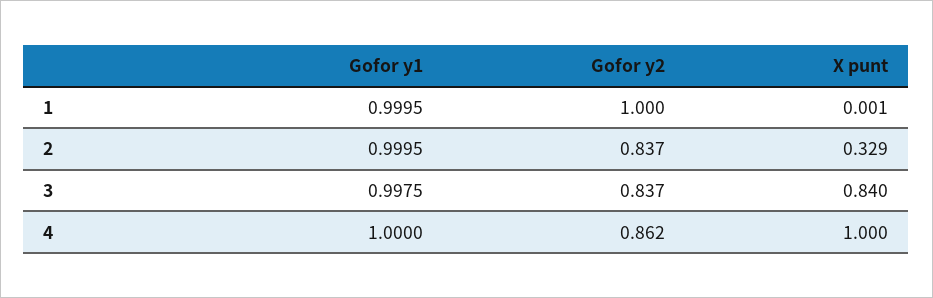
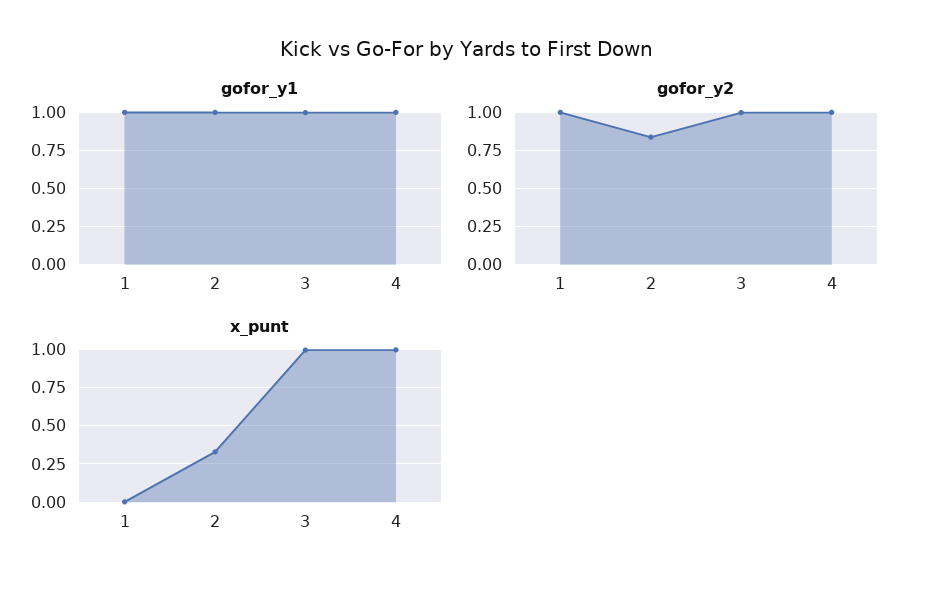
Gofor y2, 3: 0.837 -> 1
X punt, 3: 0.84 -> 1
Gofor y2, 4: 0.862 -> 1

